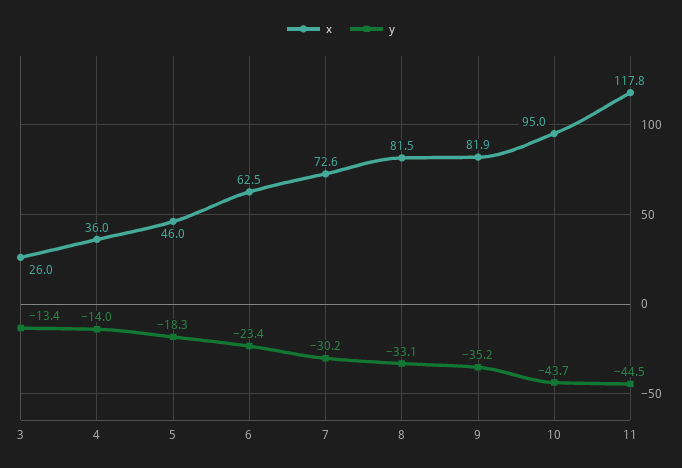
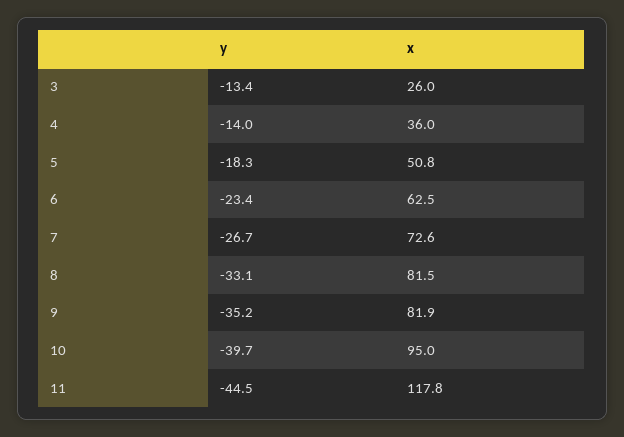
x, 5: 46 -> 50.8
y, 7: -30.2 -> -26.7
y, 10: -43.7 -> -39.7

